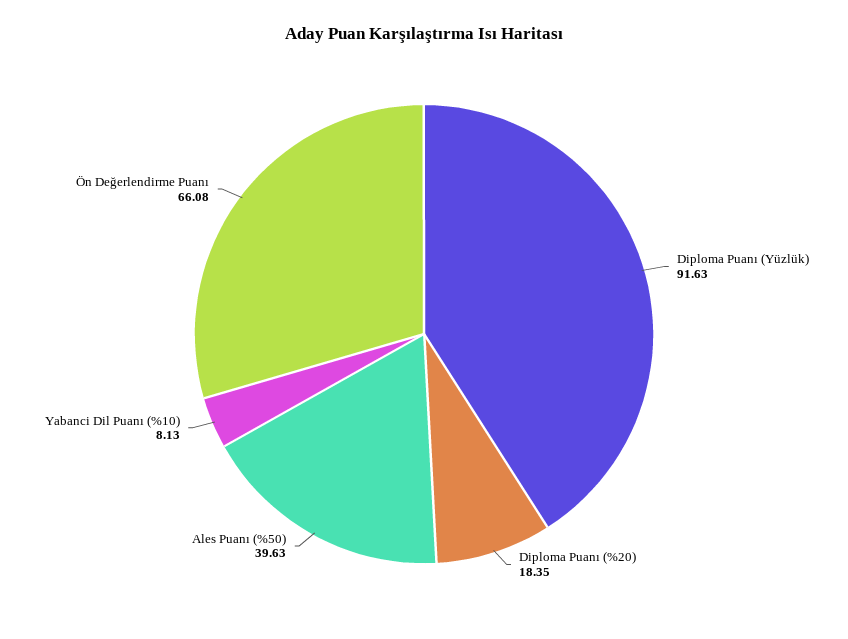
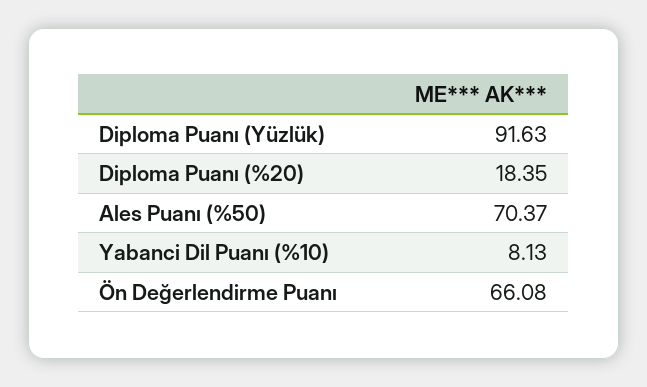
Ales Puanı (%50): 39.63 -> 70.37

